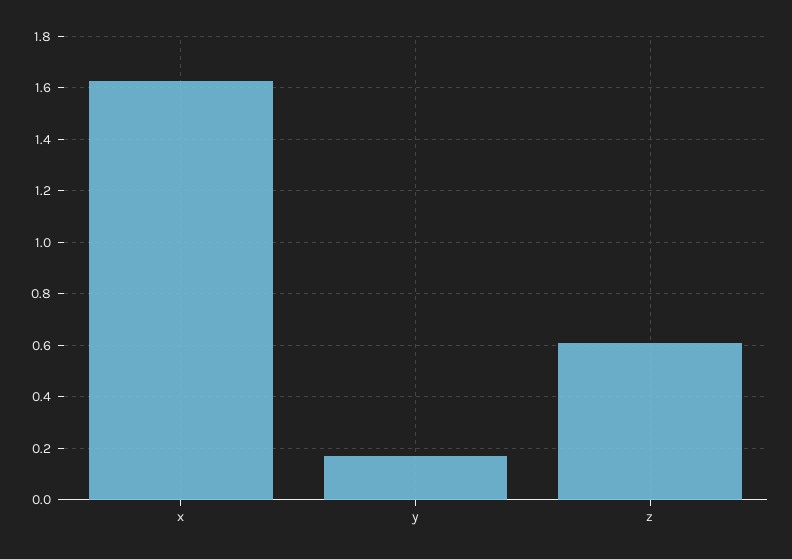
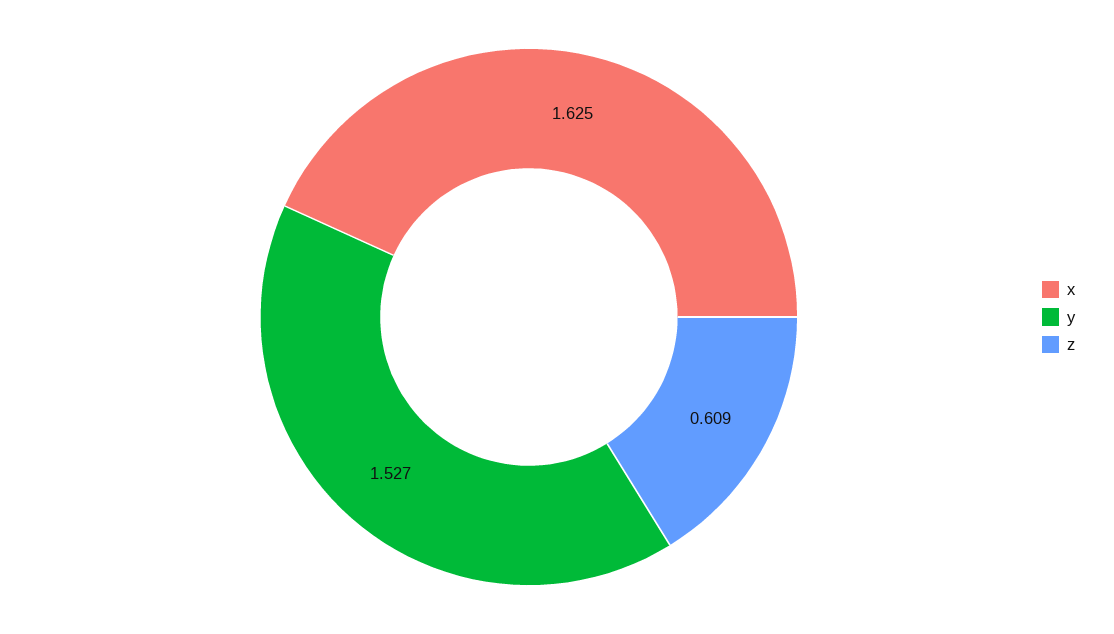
y: 0.175 -> 1.527

